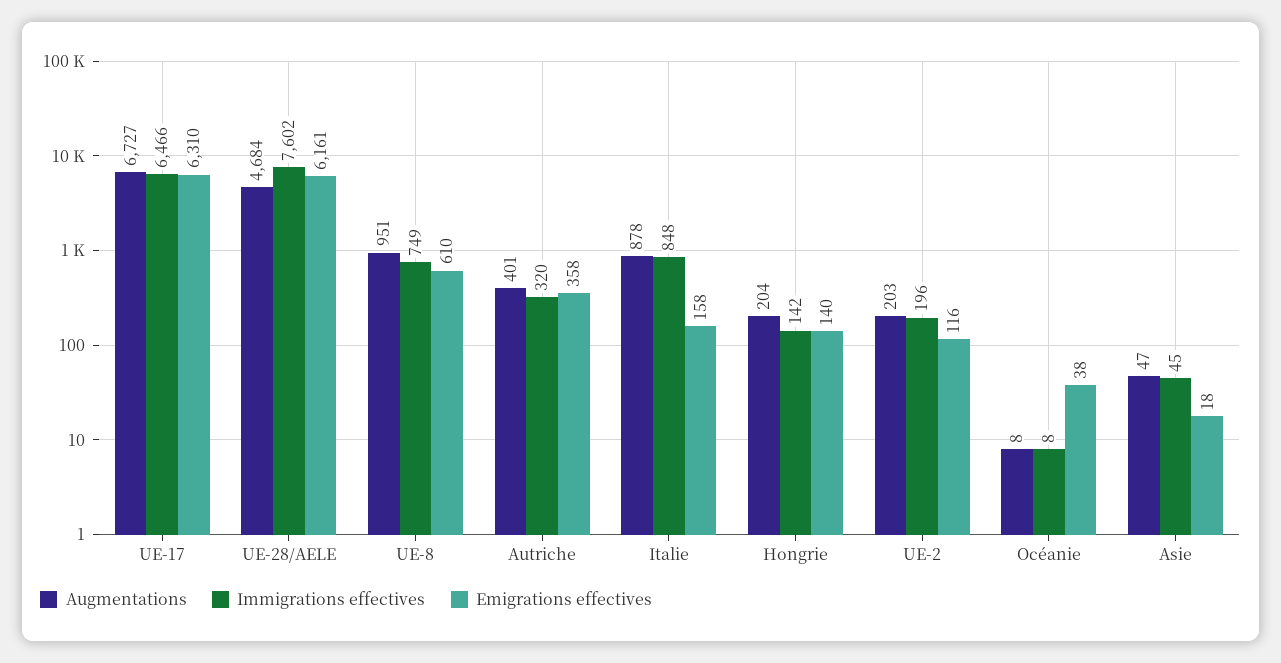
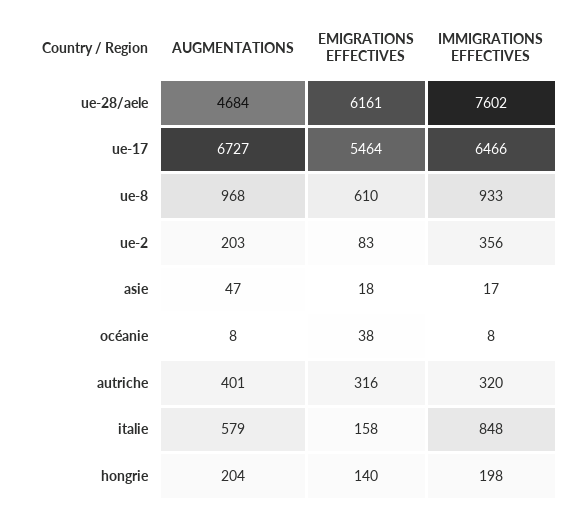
Emigrations effectives, UE-17: 6310 -> 5464
Augmentations, UE-8: 951 -> 968
Immigrations effectives, UE-8: 749 -> 933
Emigrations effectives, Autriche: 358 -> 316
Augmentations, Italie: 878 -> 579
Immigrations effectives, Hongrie: 142 -> 198
Immigrations effectives, UE-2: 196 -> 356
Emigrations effectives, UE-2: 116 -> 83
Immigrations effectives, Asie: 45 -> 17

